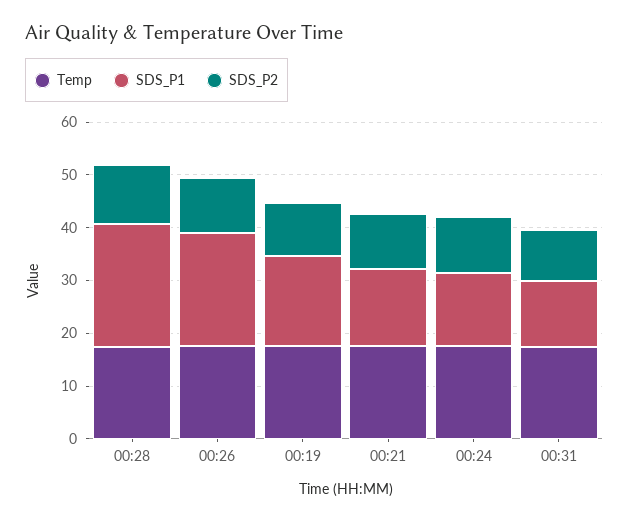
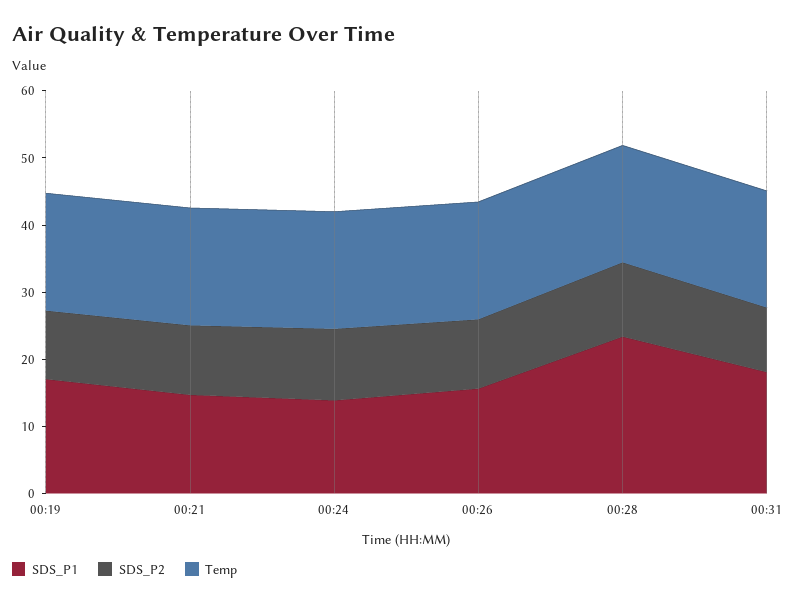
SDS_P1, 00:26: 22 -> 16
SDS_P1, 00:31: 12 -> 18

